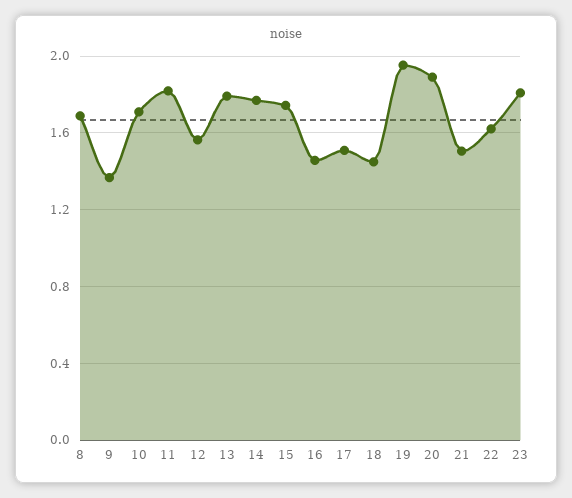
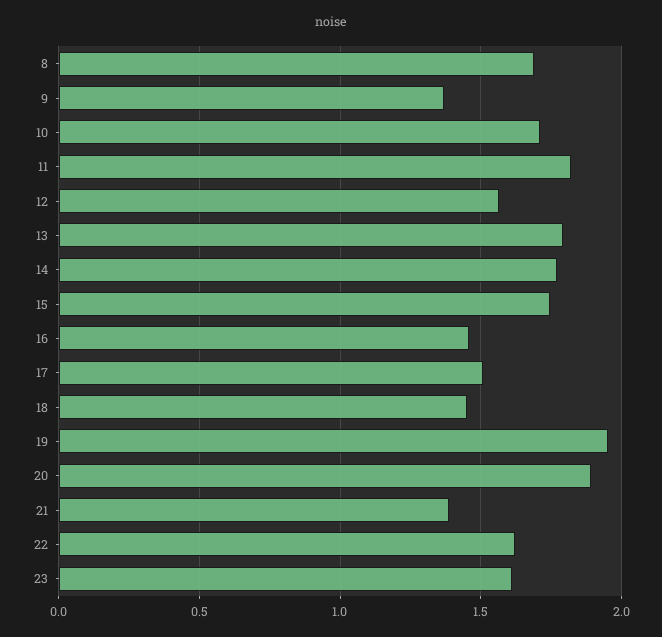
21: 1.5 -> 1.4
23: 1.8 -> 1.6

